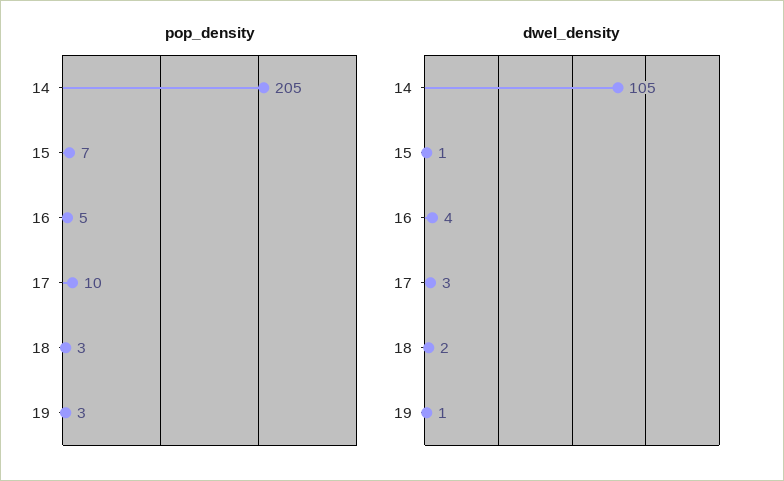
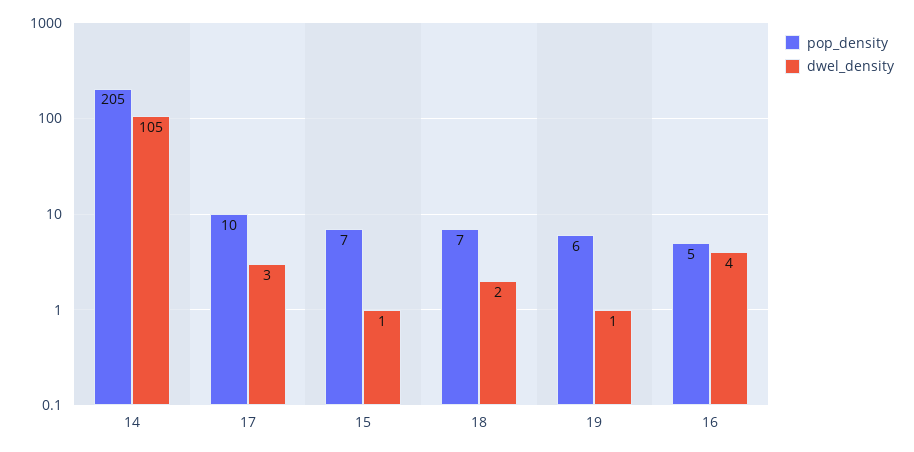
pop_density, 18: 3 -> 7
pop_density, 19: 3 -> 6

